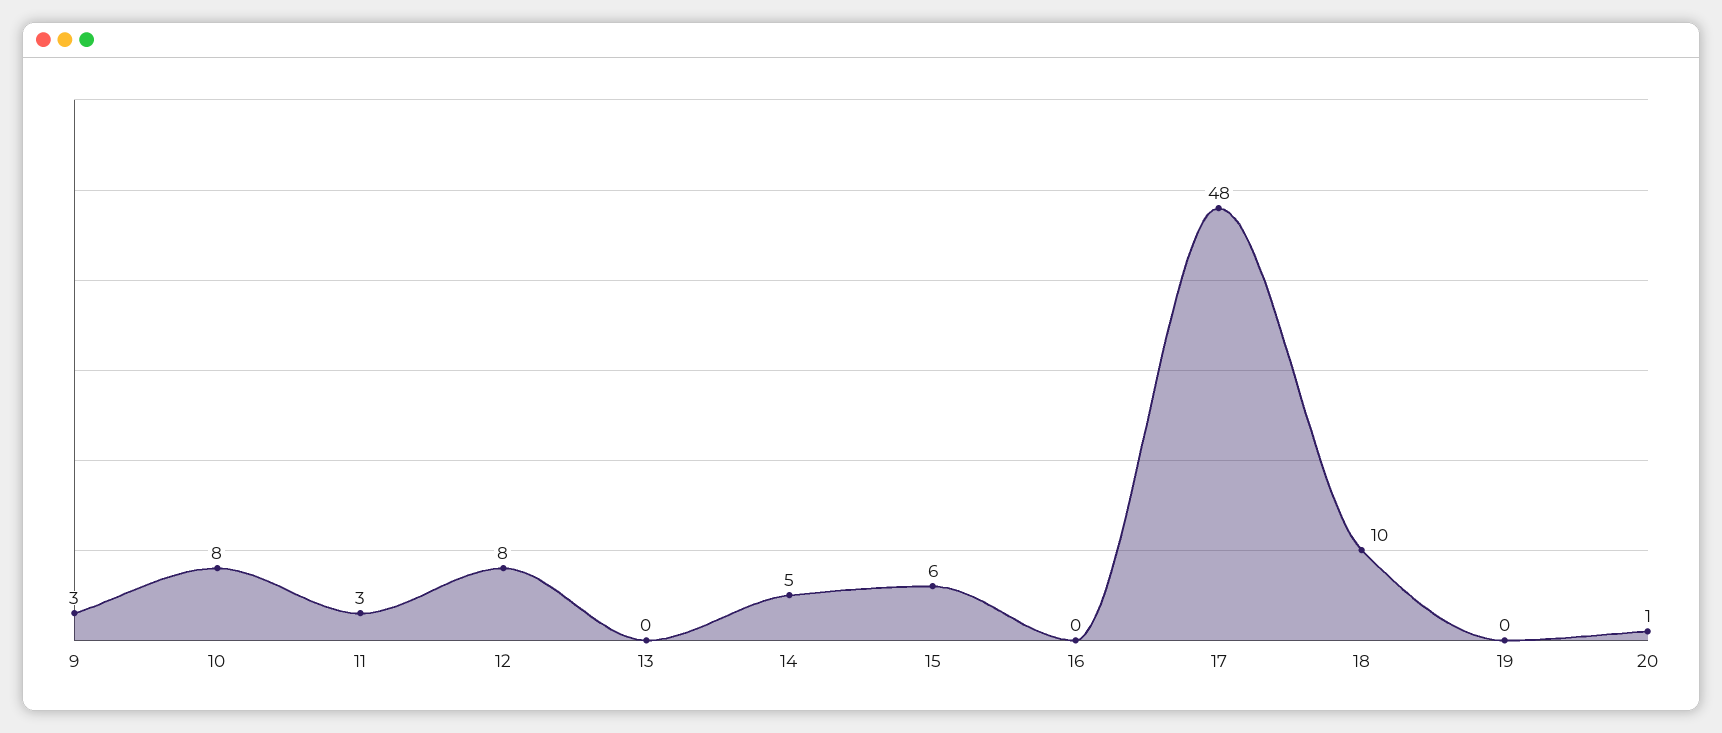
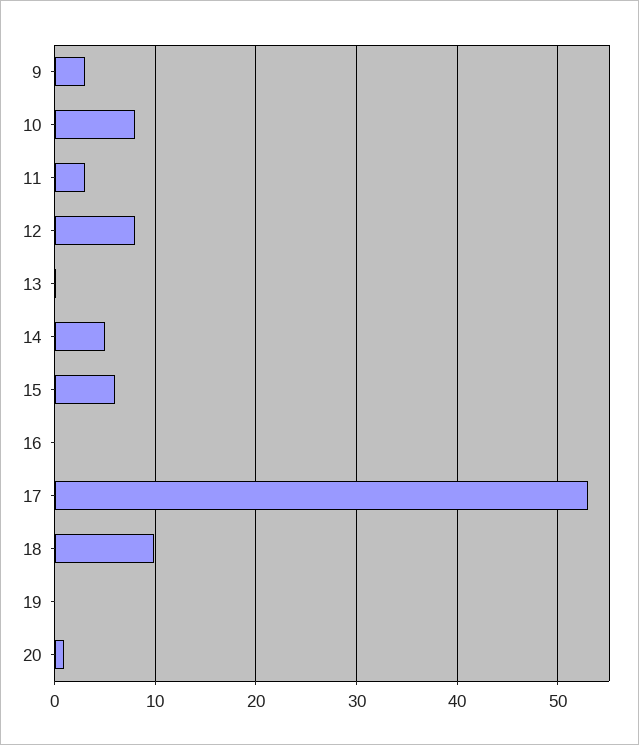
17: 48 -> 53

